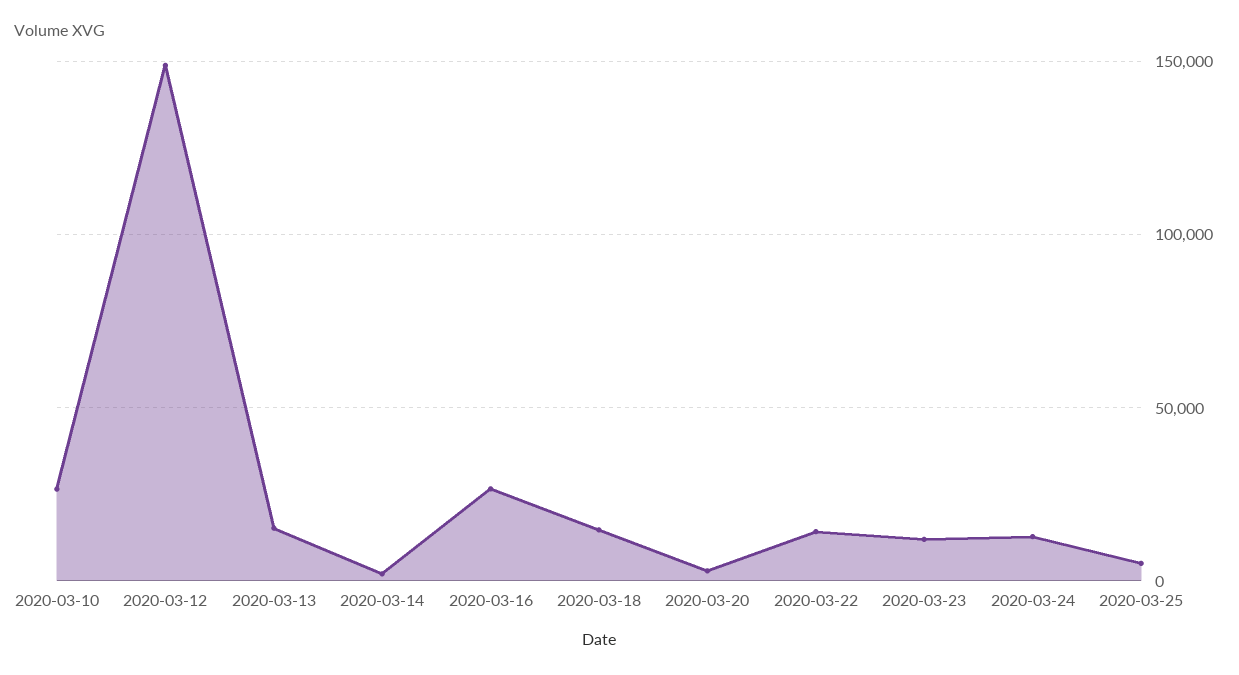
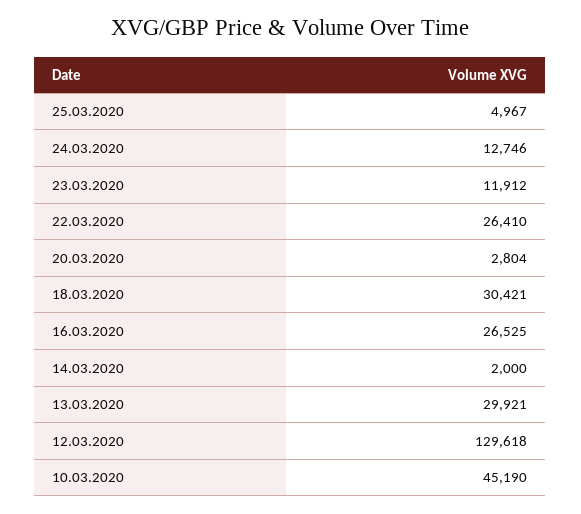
2020-03-10: 25000 -> 45190
2020-03-12: 150000 -> 129618
2020-03-13: 15000 -> 29921
2020-03-18: 15000 -> 30421
2020-03-22: 15000 -> 26410

